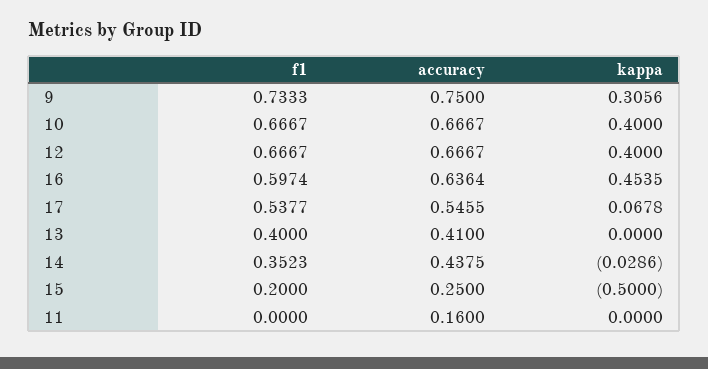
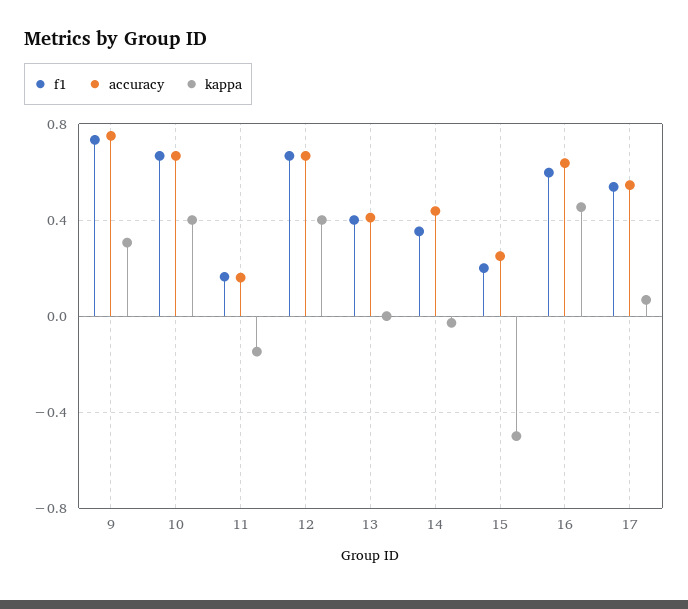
f1, 11: 0 -> 0.15
kappa, 11: 0 -> -0.15

